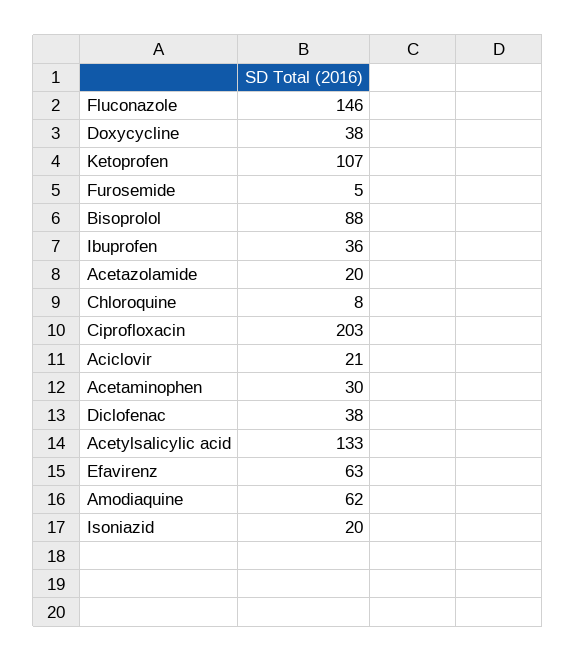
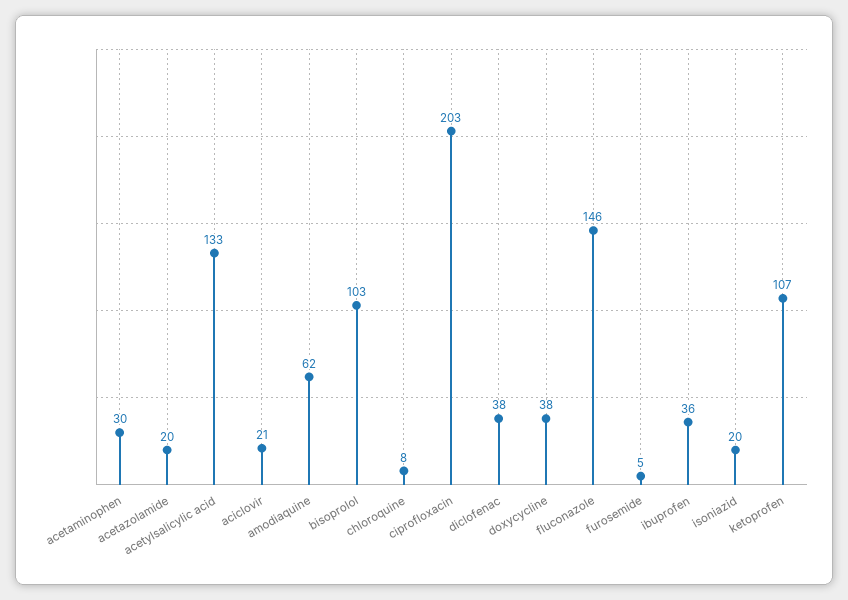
Bisoprolol: 88 -> 103
Efavirenz: 63 -> none

